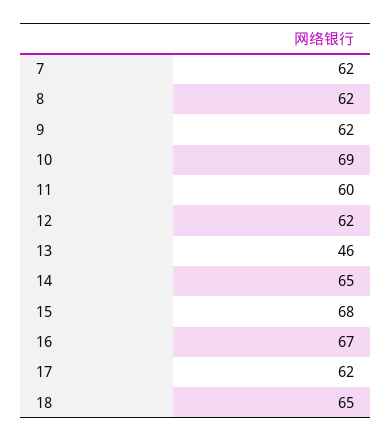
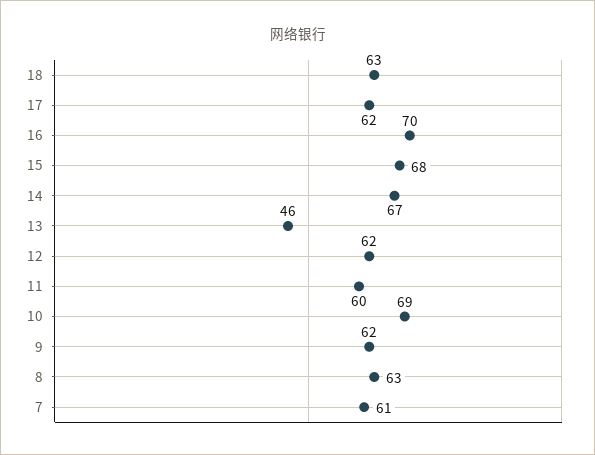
7: 62 -> 61
8: 62 -> 63
14: 65 -> 67
16: 67 -> 70
18: 65 -> 63

